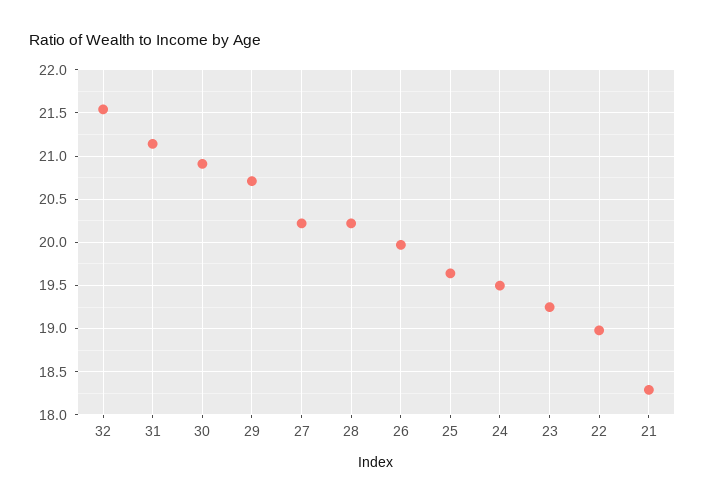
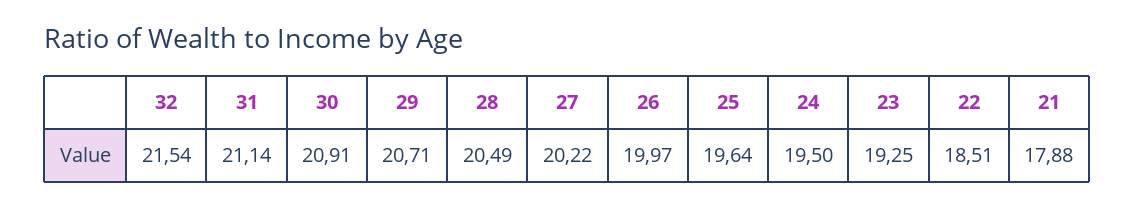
28: 20.2 -> 20.49
22: 19 -> 18.51
21: 18.3 -> 17.88

